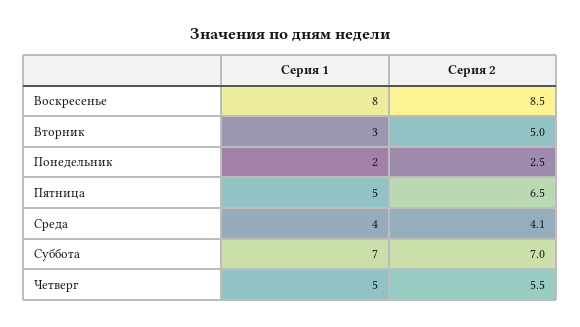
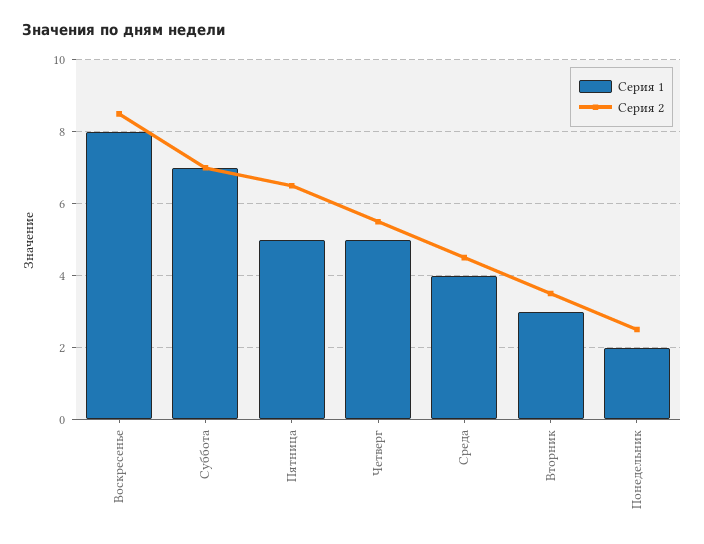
Серия 2, Вторник: 5 -> 3.5
Серия 2, Среда: 4.1 -> 4.5

